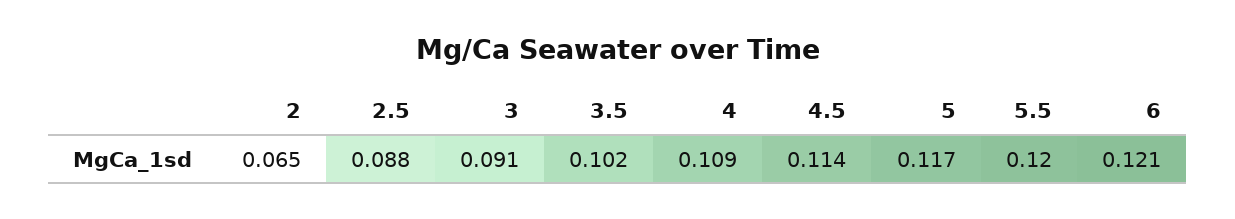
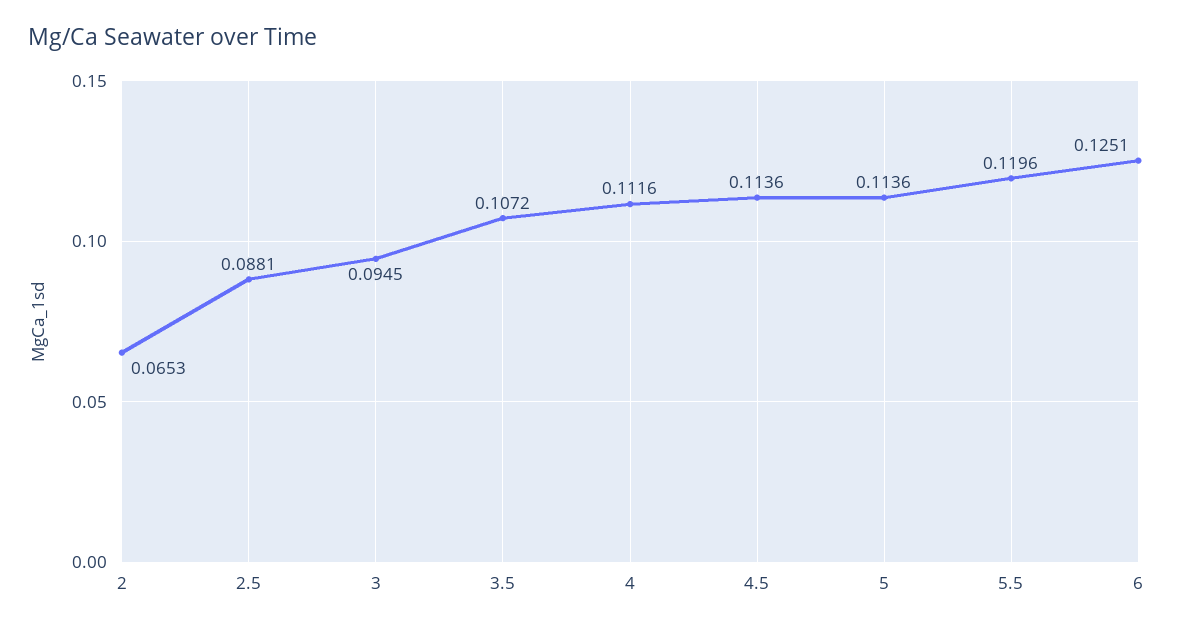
3: 0.091 -> 0.0945
3.5: 0.102 -> 0.1072
4: 0.109 -> 0.1116
5: 0.117 -> 0.1136
6: 0.121 -> 0.1251

